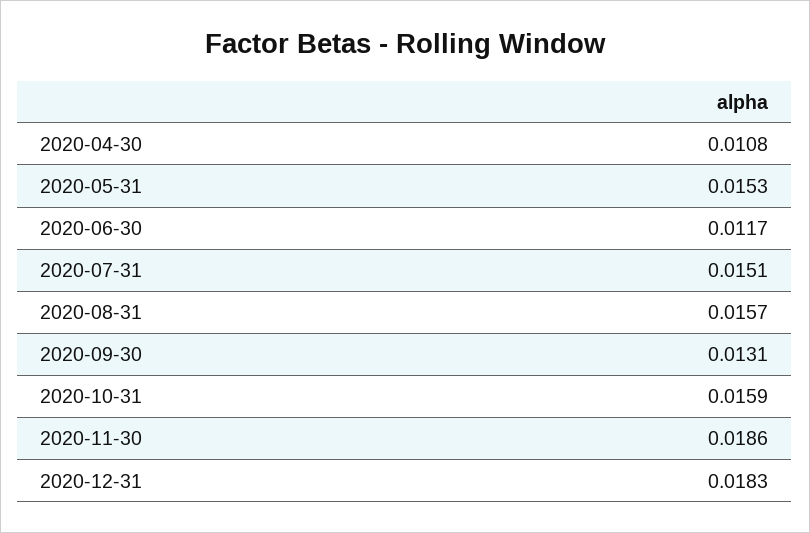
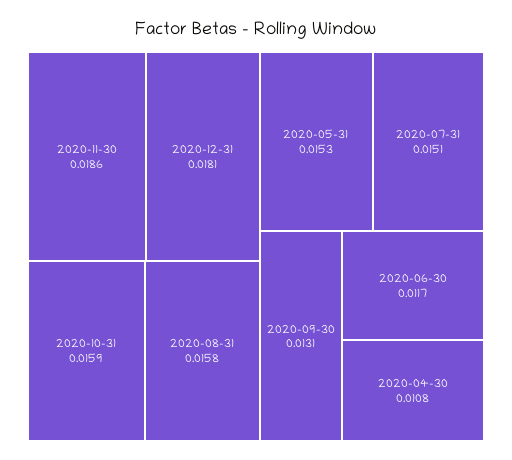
2020-08-31: 0.0157 -> 0.0158
2020-12-31: 0.0183 -> 0.0181

